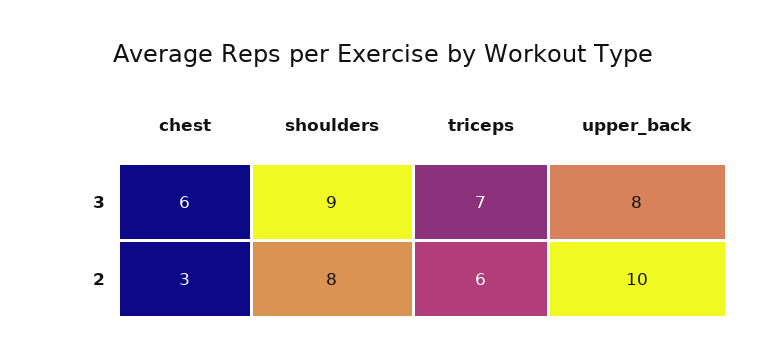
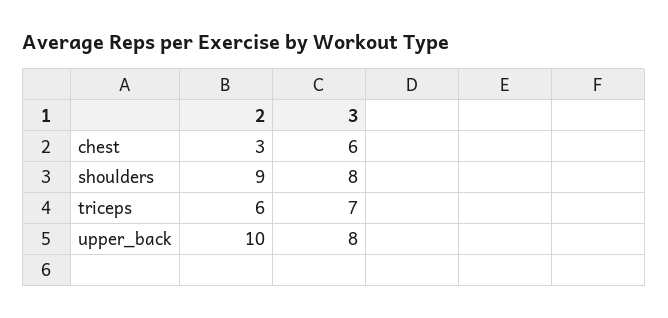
shoulders, 3: 9 -> 8
shoulders, 2: 8 -> 9

